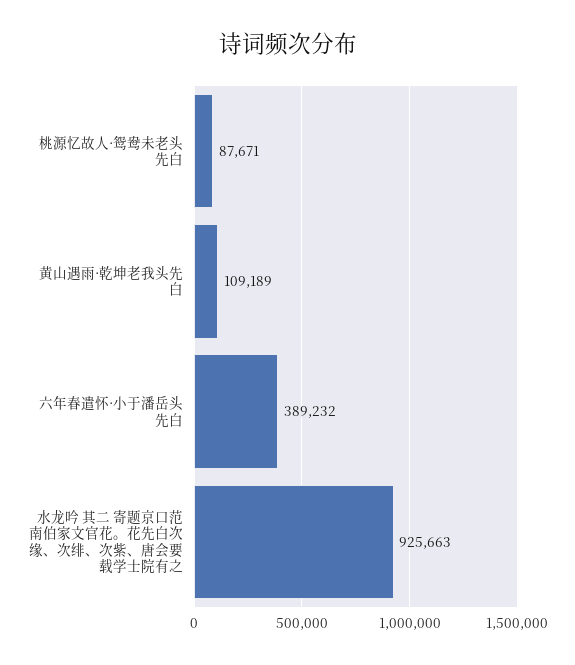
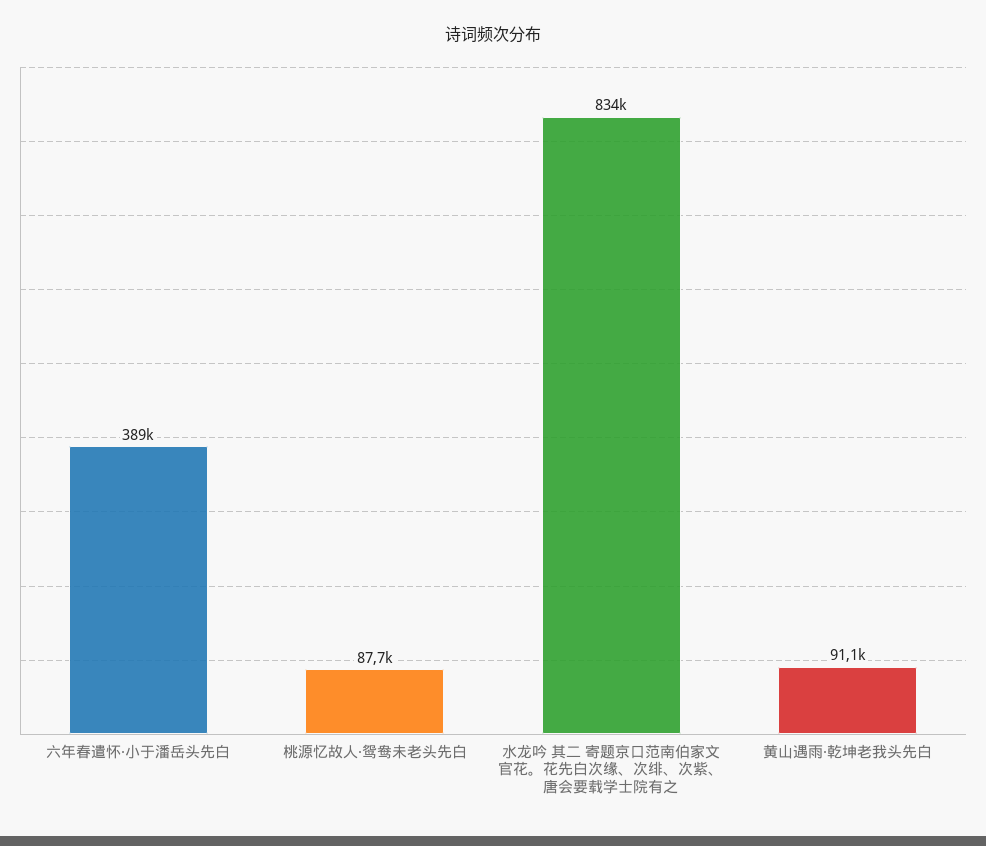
黄山遇雨·乾坤老我头先白: 109189 -> 91100
水龙吟 其二 寄题京口范南伯家文官花。花先白次缘、次绯、次紫、唐会要载学士院有之: 925663 -> 834000

